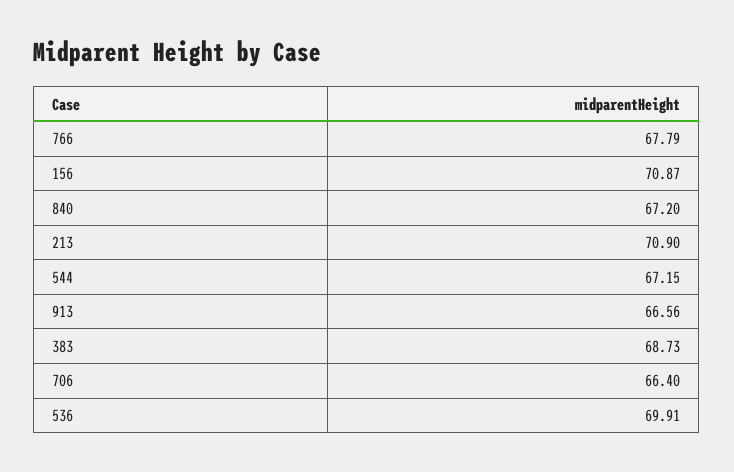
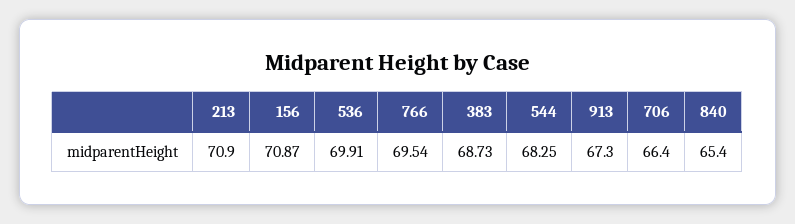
766: 67.79 -> 69.54
840: 67.2 -> 65.4
544: 67.15 -> 68.25
913: 66.56 -> 67.3

